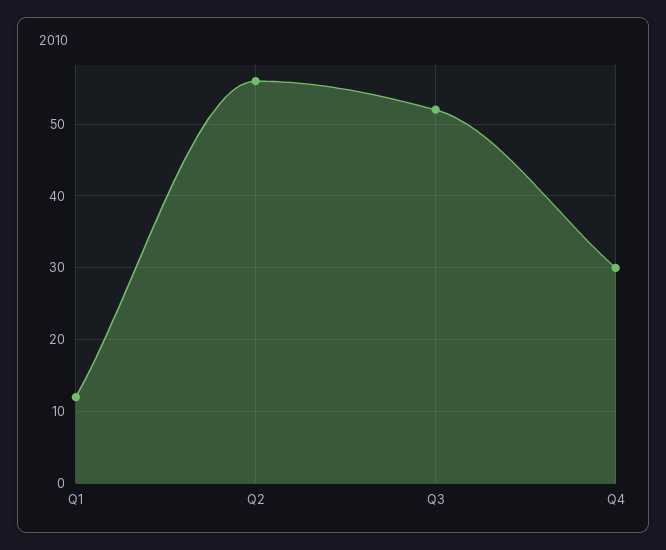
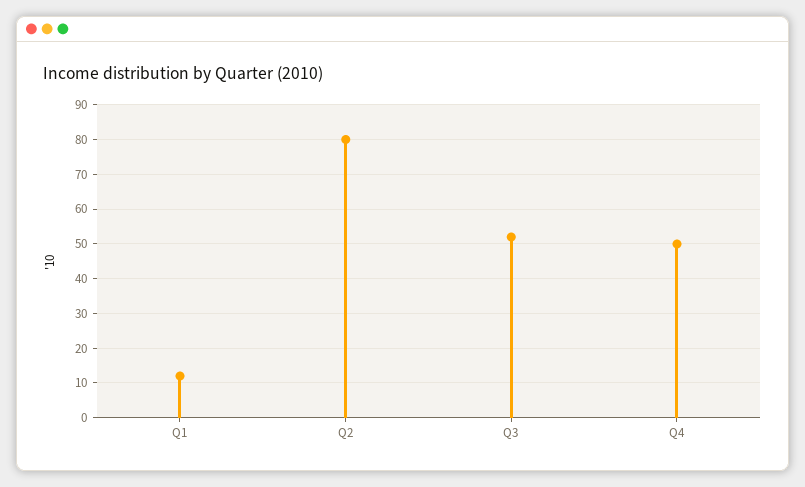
Q2: 56 -> 80
Q4: 30 -> 50

